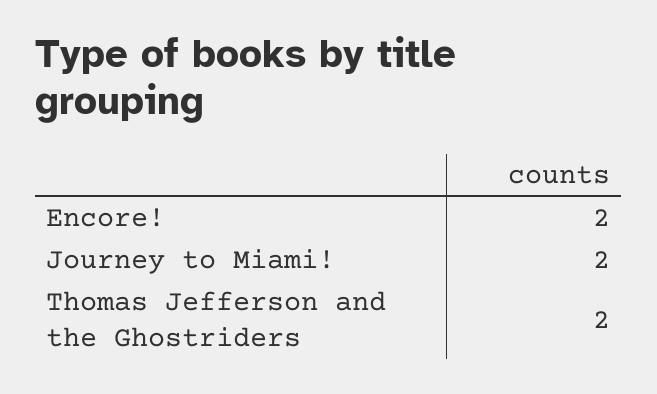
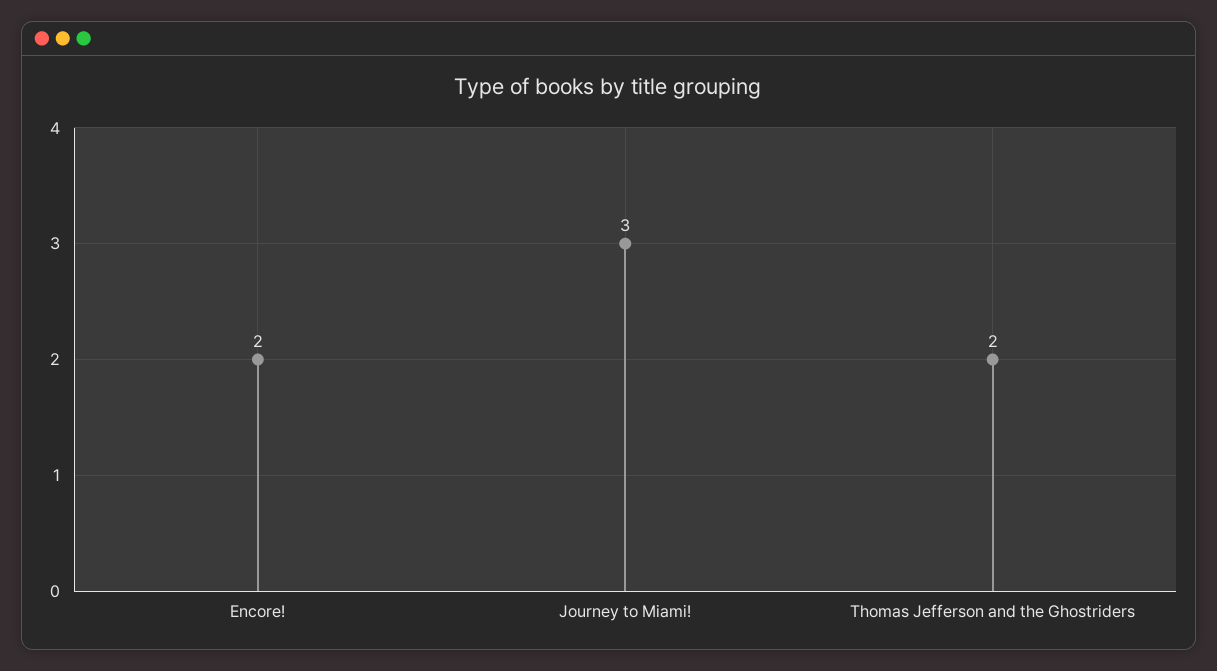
Journey to Miami!: 2 -> 3

